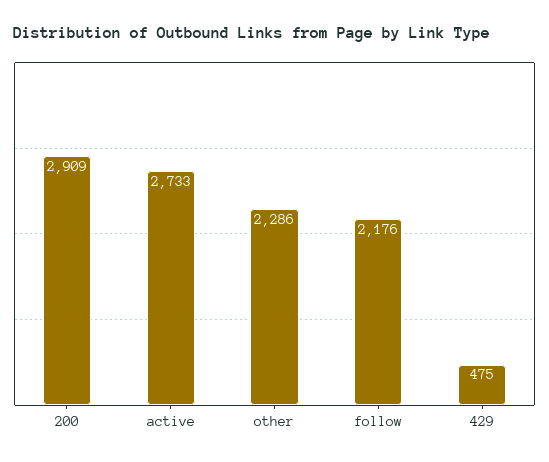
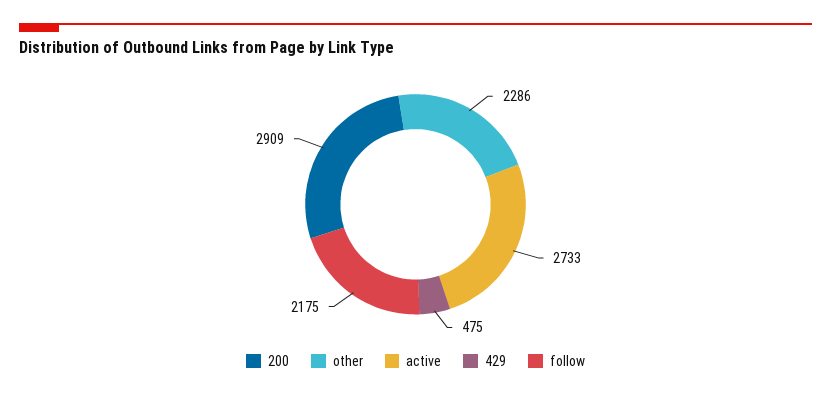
follow: 2176 -> 2175

